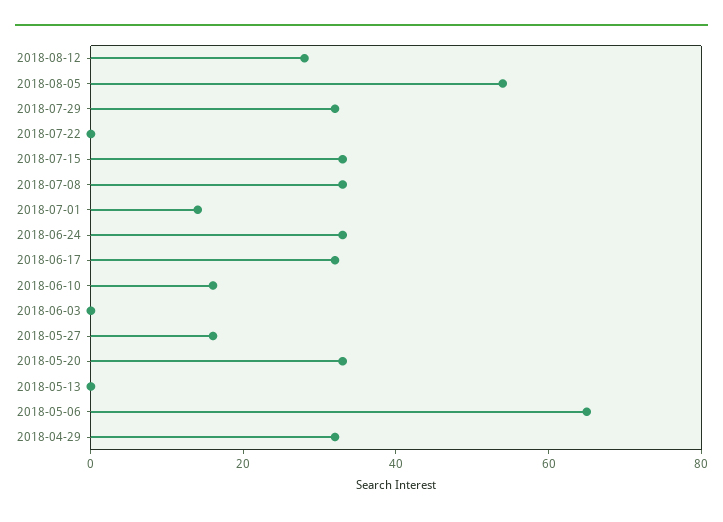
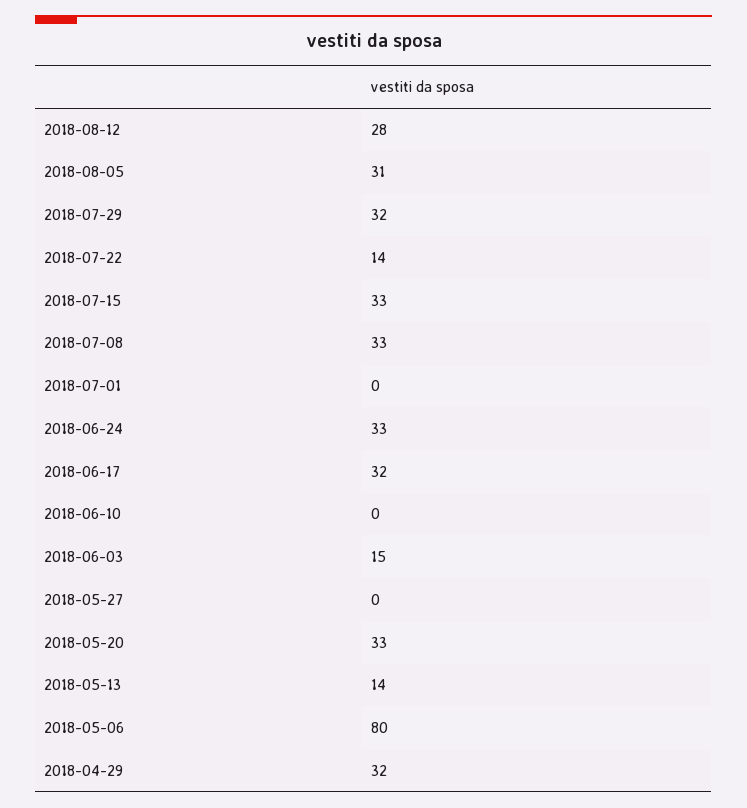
2018-08-05: 55 -> 31
2018-07-22: 0 -> 14
2018-07-01: 15 -> 0
2018-06-10: 15 -> 0
2018-06-03: 0 -> 15
2018-05-27: 15 -> 0
2018-05-13: 0 -> 14
2018-05-06: 65 -> 80

